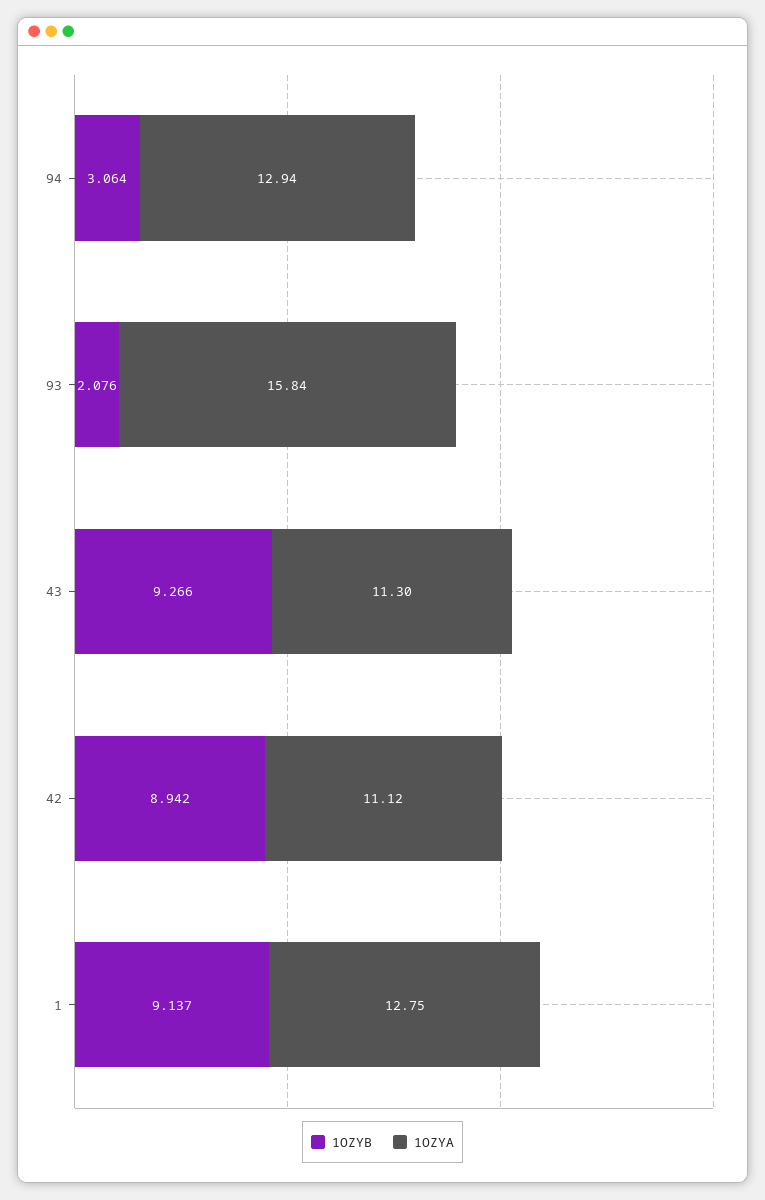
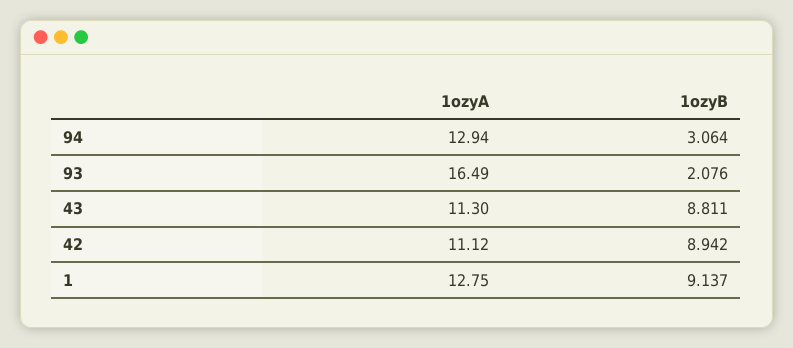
1OZYA, 93: 15.84 -> 16.49
1OZYB, 43: 9.266 -> 8.811

